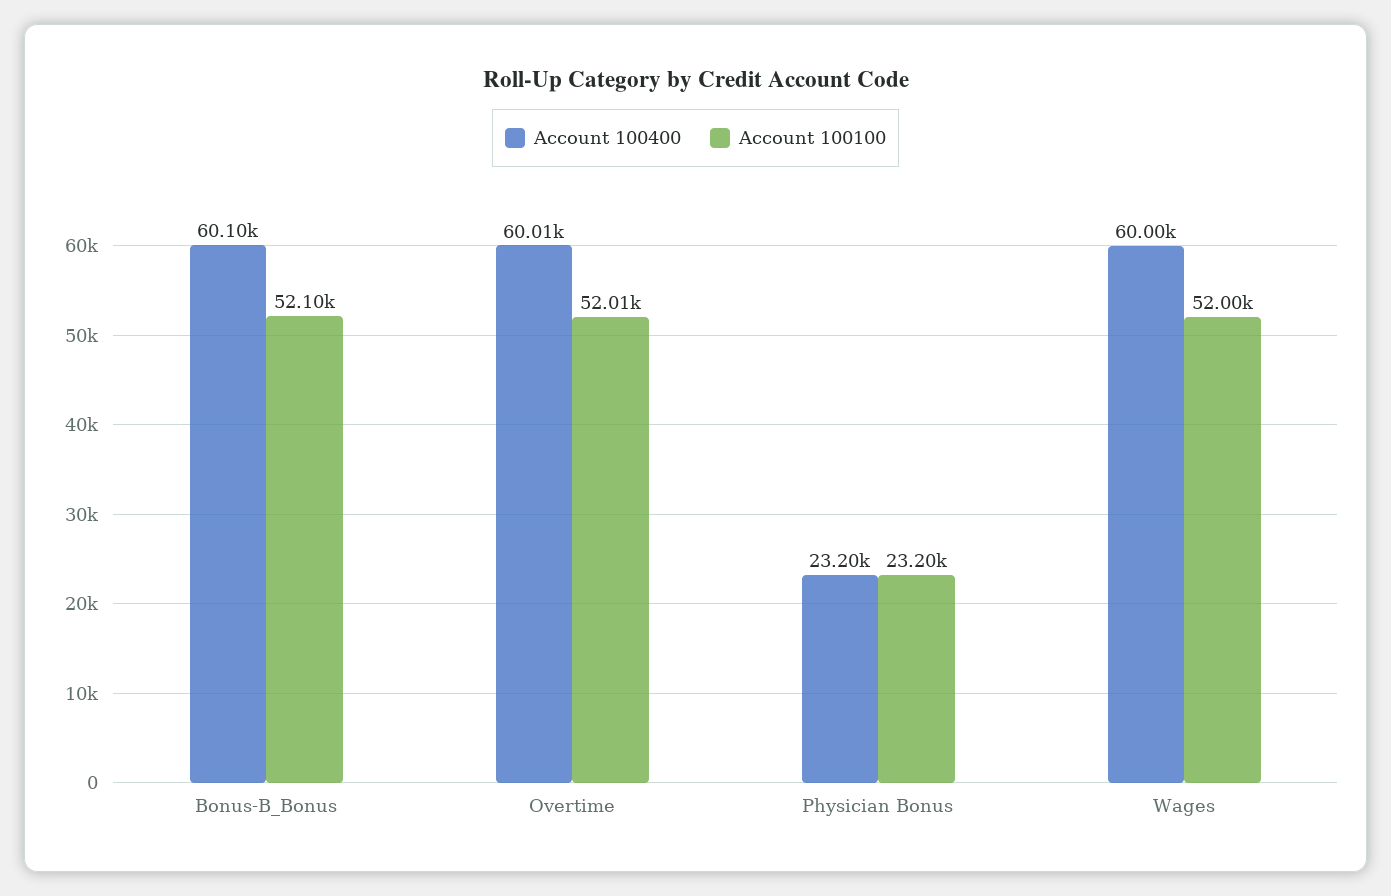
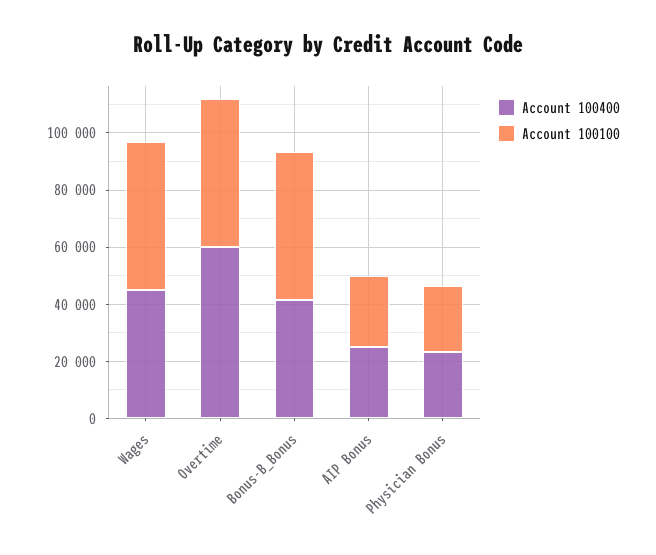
Account 100400, Bonus-B_Bonus: 60100 -> 40000
Account 100400, Wages: 60000 -> 45000
Account 100400, AIP Bonus: none -> 25000
Account 100100, AIP Bonus: none -> 25000

